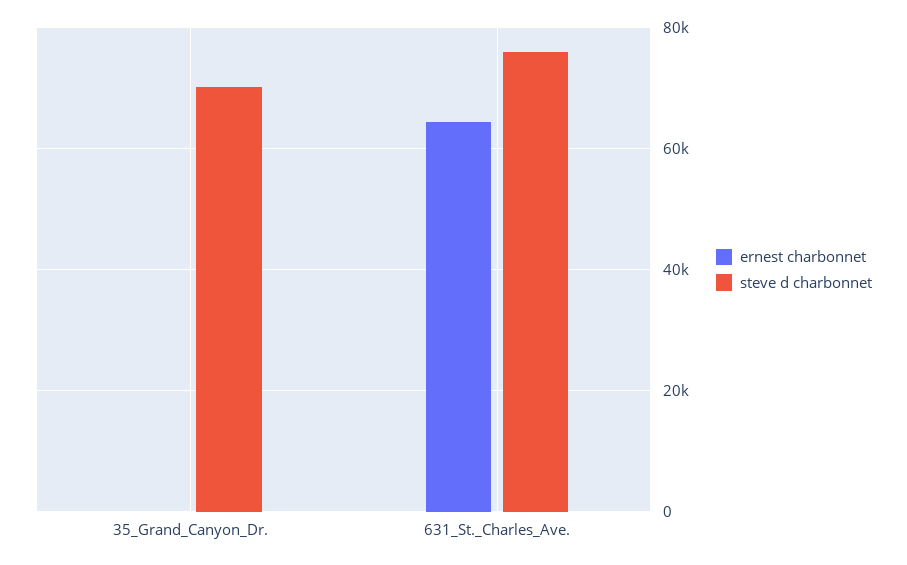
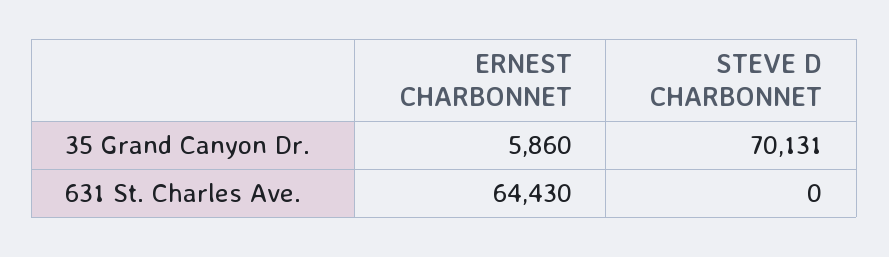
ernest charbonnet, 35_Grand_Canyon_Dr.: 0 -> 5860
steve d charbonnet, 631_St._Charles_Ave.: 76000 -> 0

